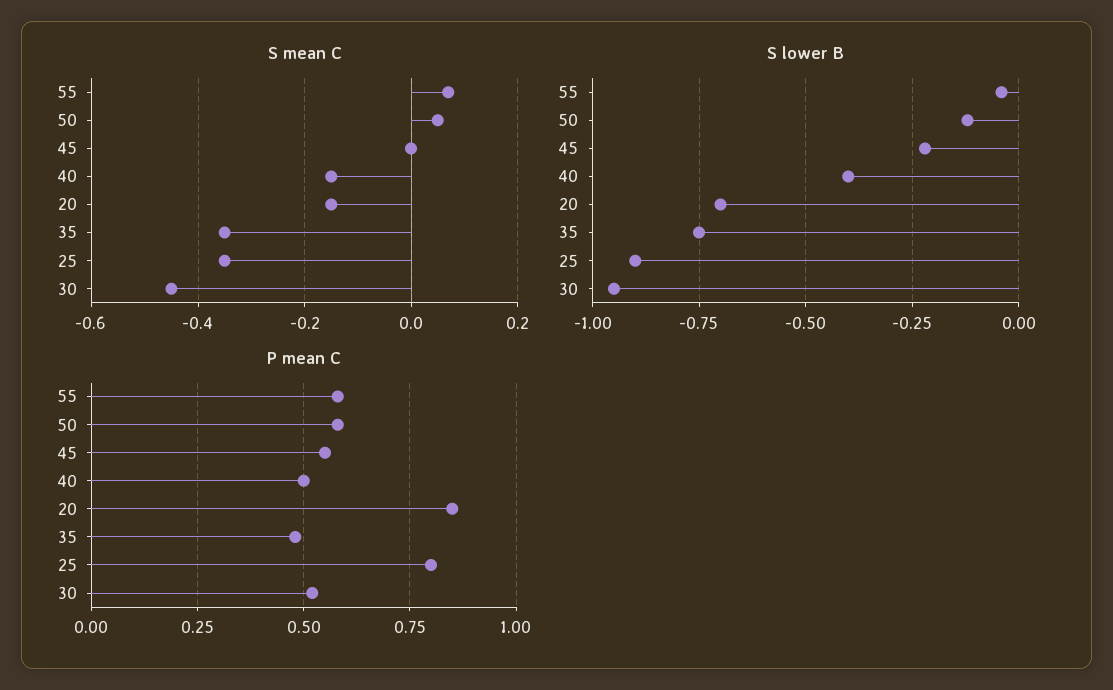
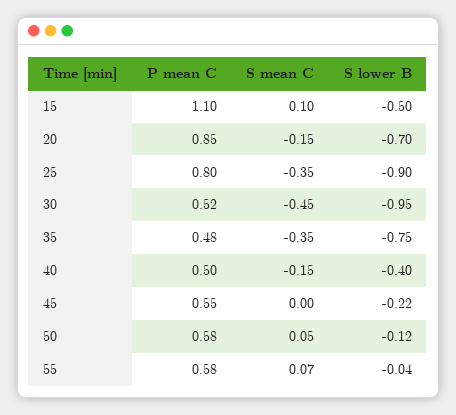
P mean C, 15: none -> 1.1
S mean C, 15: none -> 0.1
S lower B, 15: none -> -0.5

